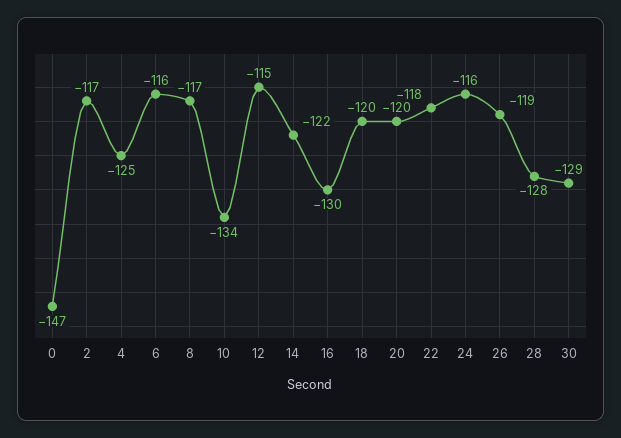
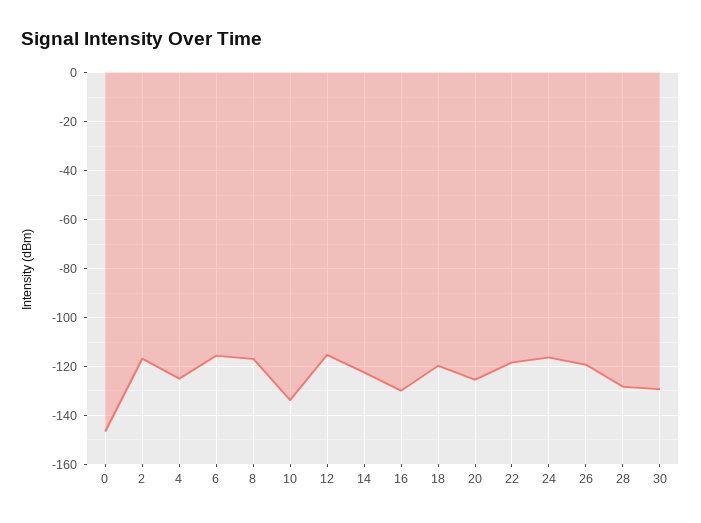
20: -120 -> -125

